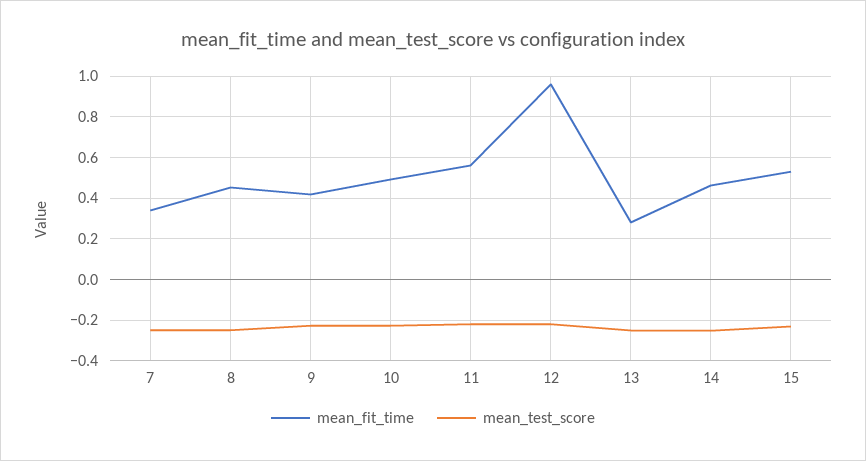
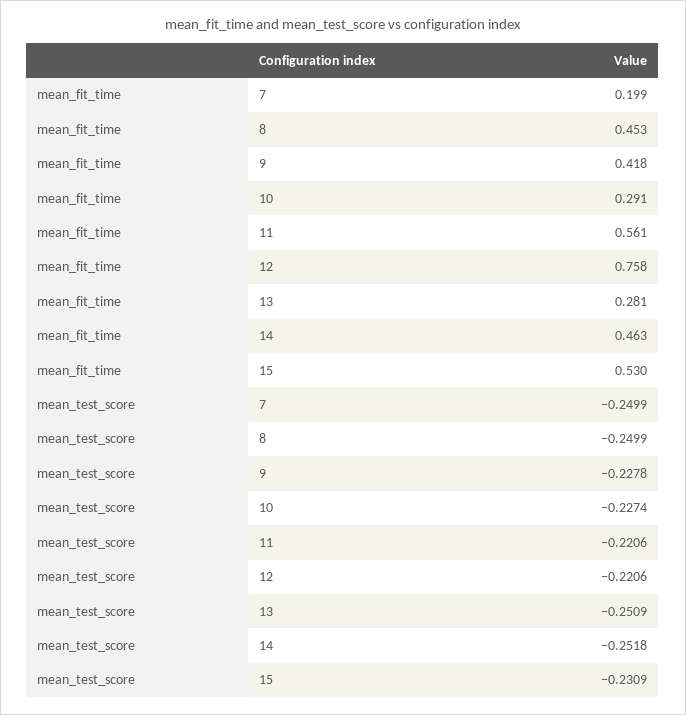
mean_fit_time, 7: 0.35 -> 0.199
mean_fit_time, 10: 0.5 -> 0.291
mean_fit_time, 12: 0.95 -> 0.758

